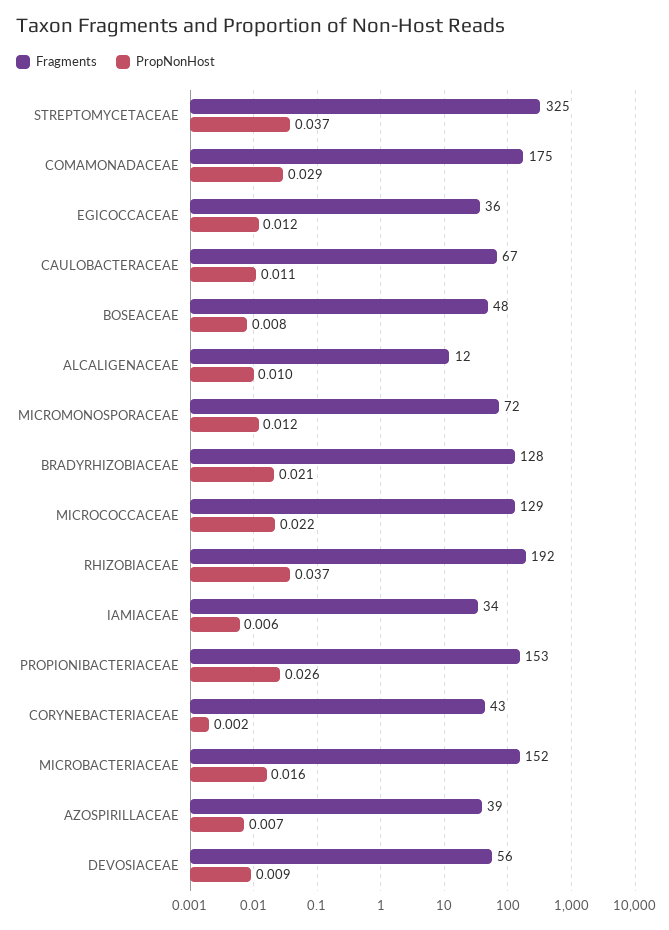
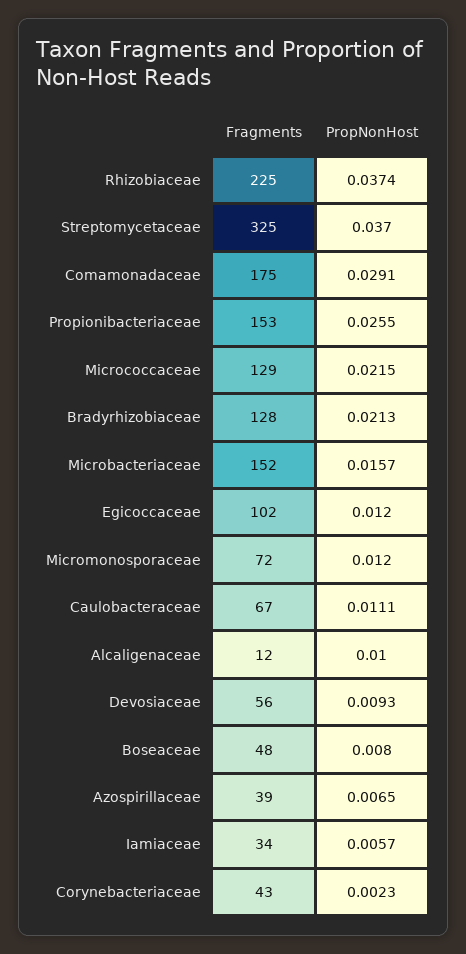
Fragments, EGICOCCACEAE: 36 -> 102
Fragments, RHIZOBIACEAE: 192 -> 225

